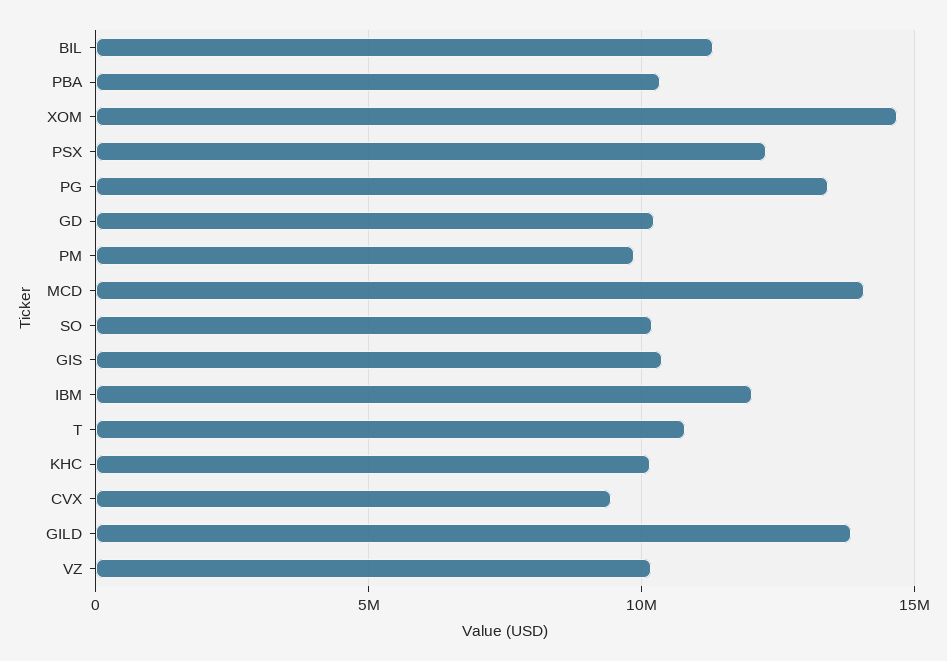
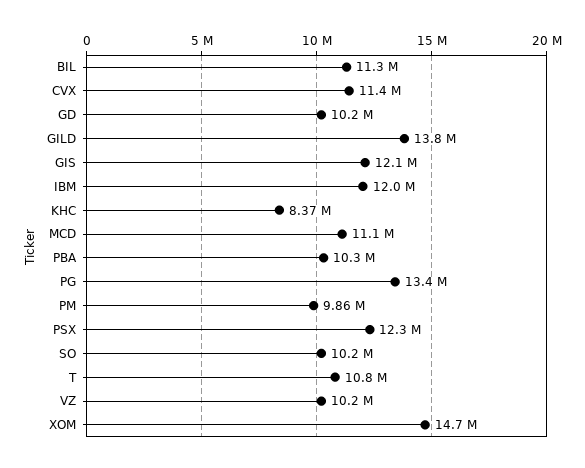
MCD: 14000000 -> 11100000
GIS: 10500000 -> 12100000
KHC: 10000000 -> 8370000
CVX: 9500000 -> 11400000

